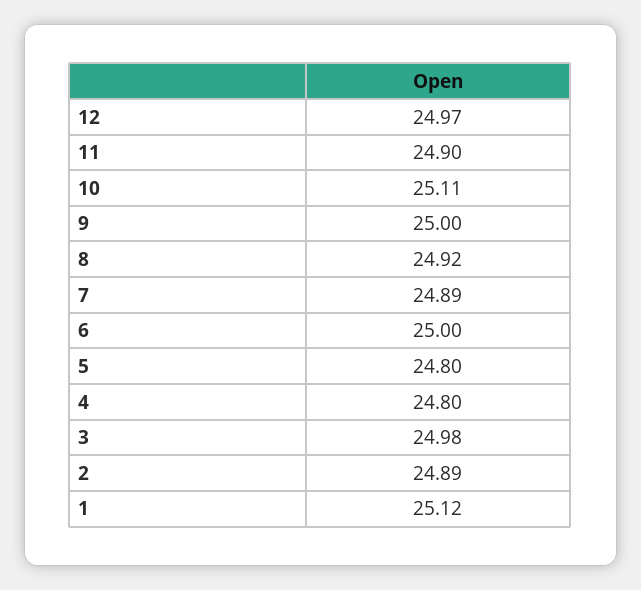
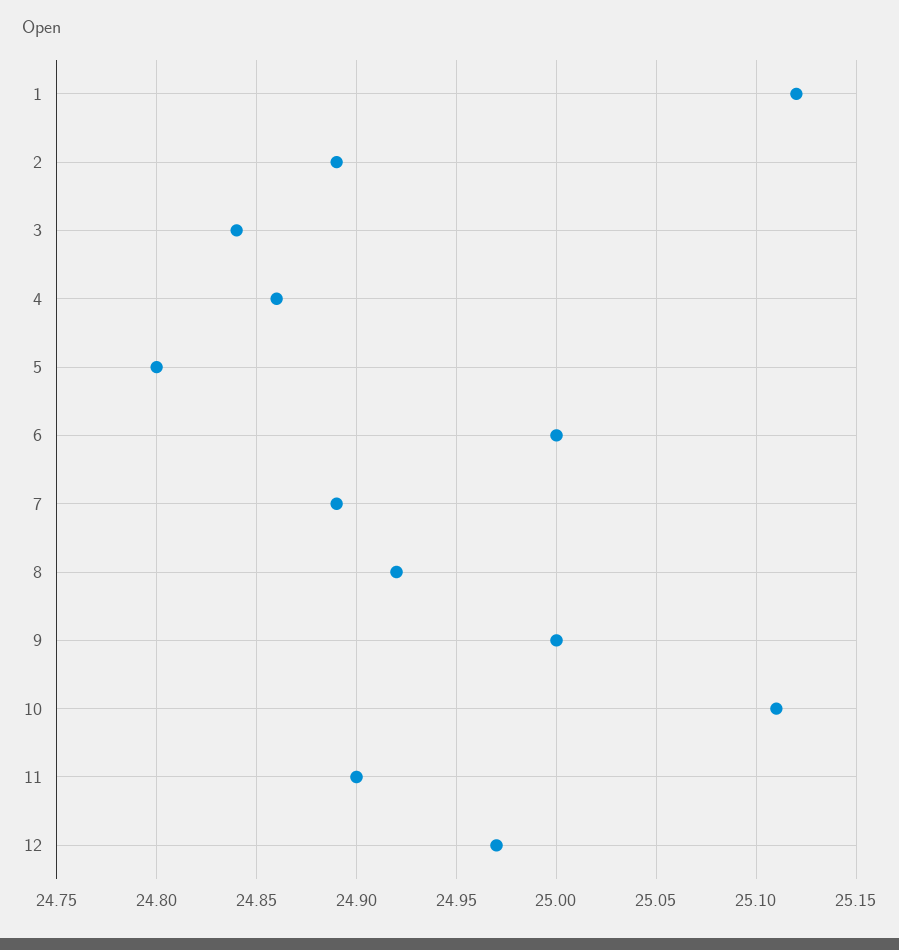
4: 24.8 -> 24.86
3: 24.98 -> 24.84

